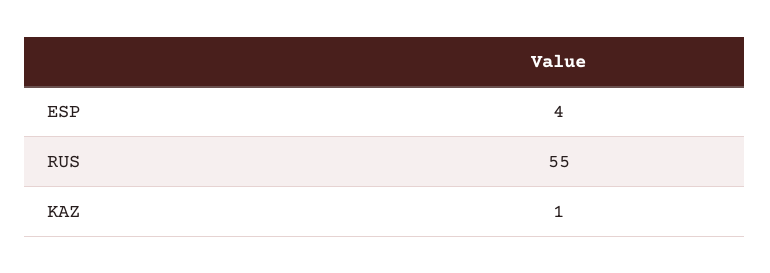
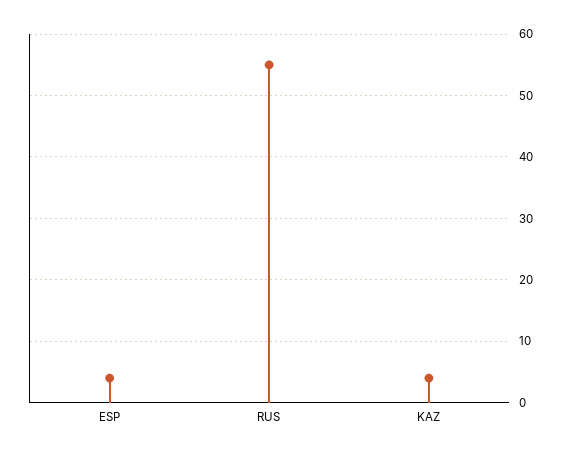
KAZ: 1 -> 4

